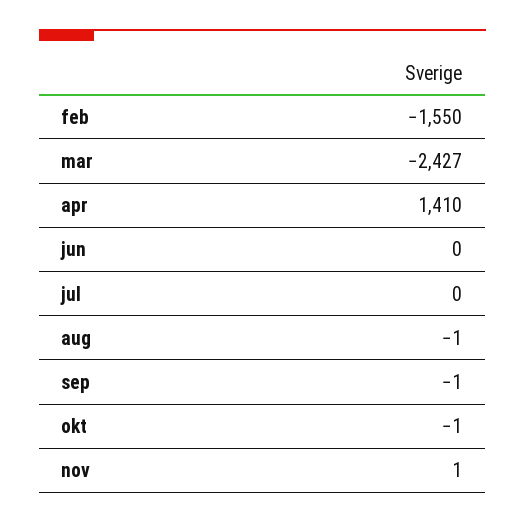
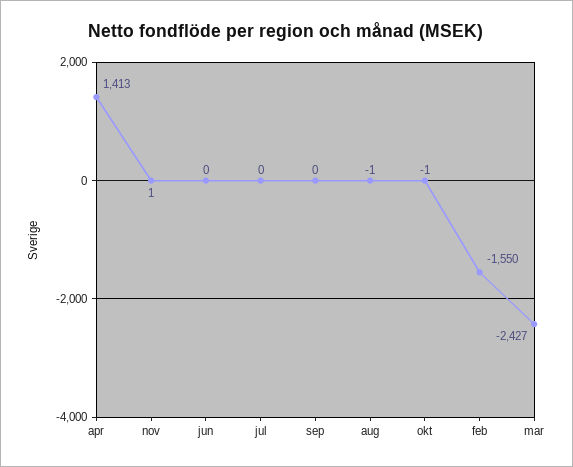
apr: 1410 -> 1413
sep: -1 -> 0

